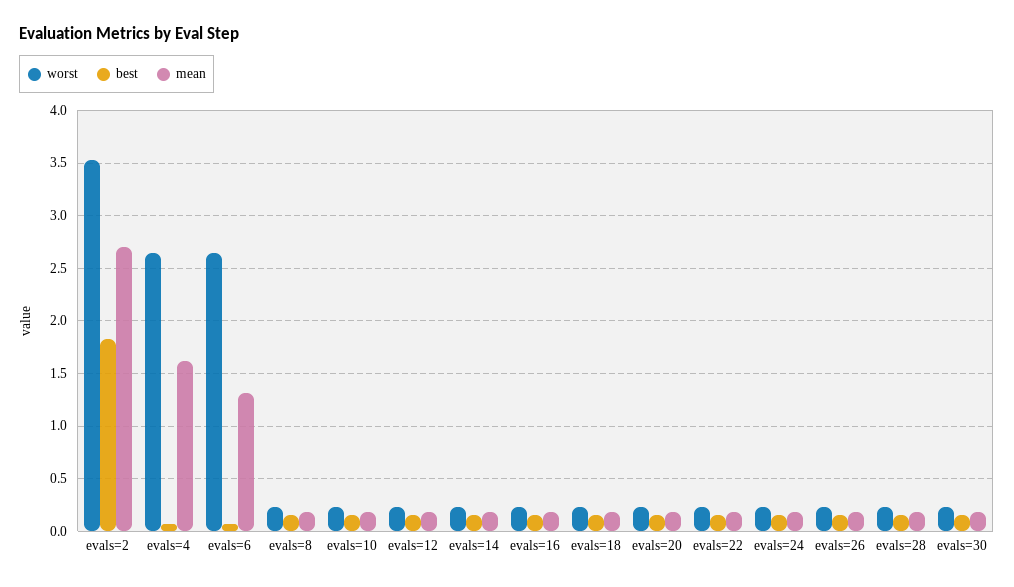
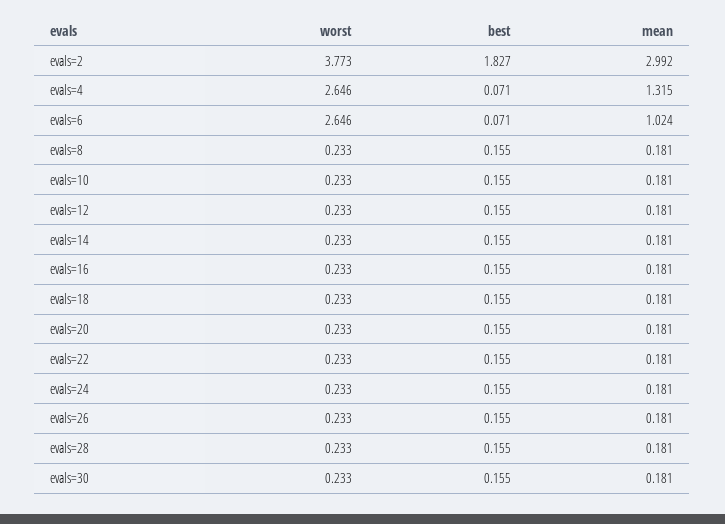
worst, evals=2: 3.5 -> 3.773
mean, evals=2: 2.7 -> 2.992
mean, evals=4: 1.6 -> 1.315
mean, evals=6: 1.3 -> 1.024

